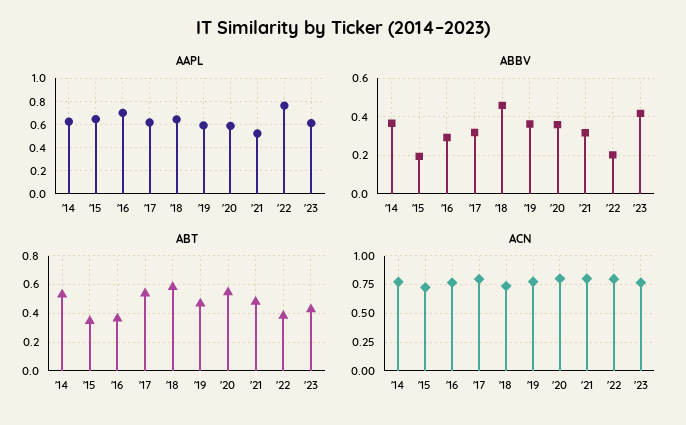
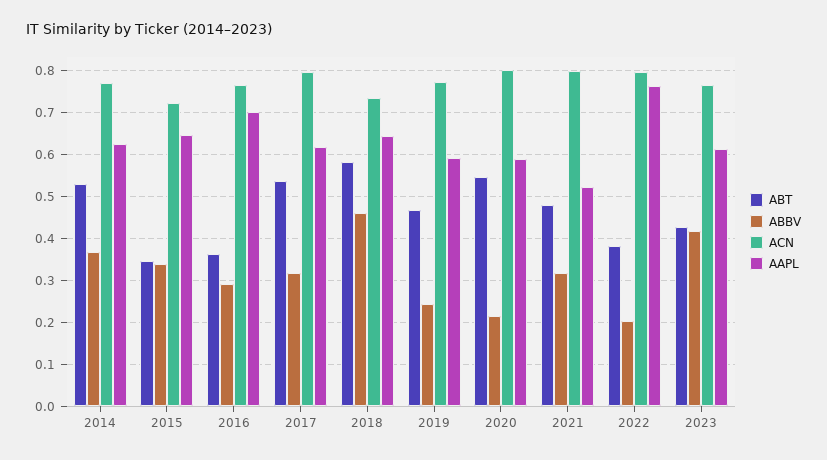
ABBV, '15: 0.2 -> 0.34
ABBV, '19: 0.35 -> 0.24
ABBV, '20: 0.35 -> 0.22

